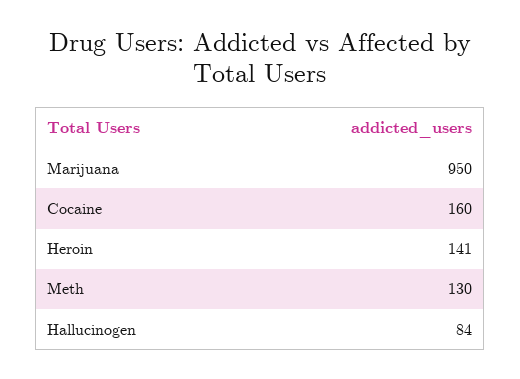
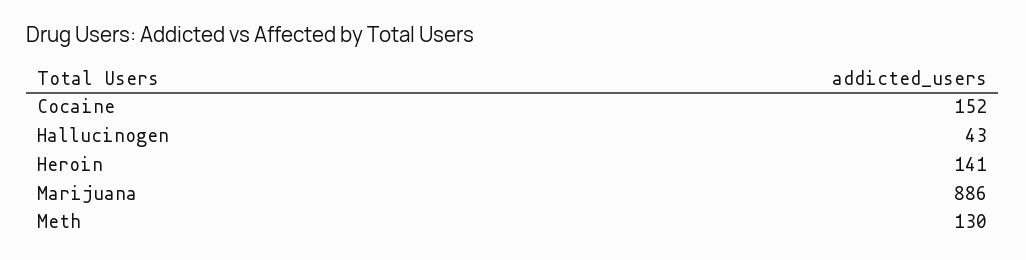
Marijuana: 950 -> 886
Cocaine: 160 -> 152
Hallucinogen: 84 -> 43

